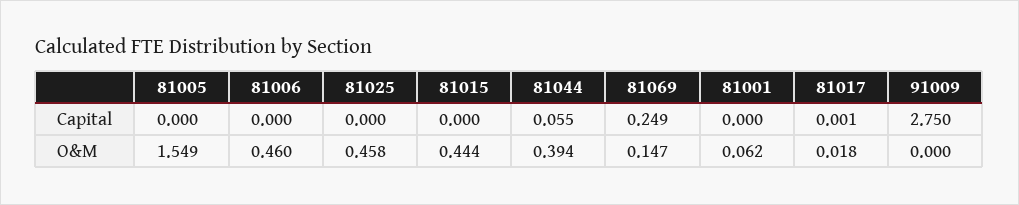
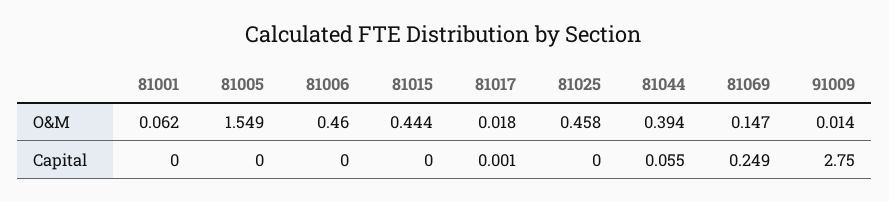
91009, O&M: 0 -> 0.014

